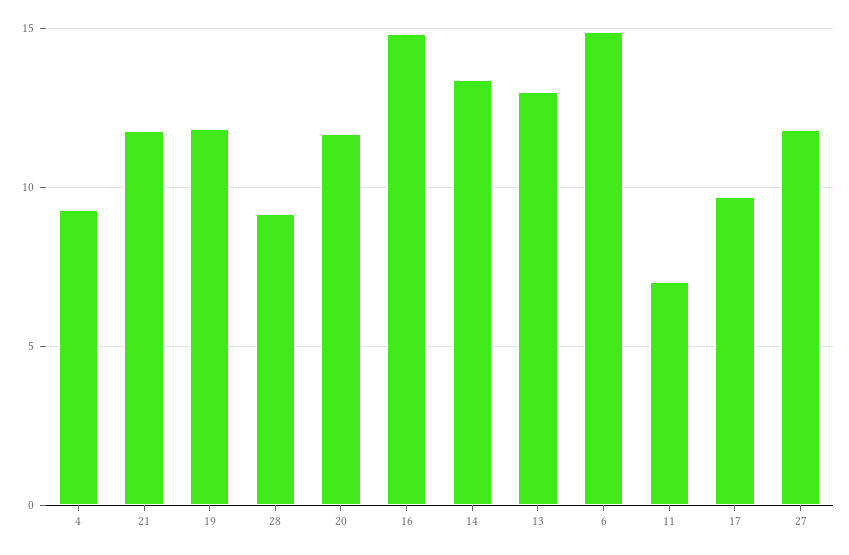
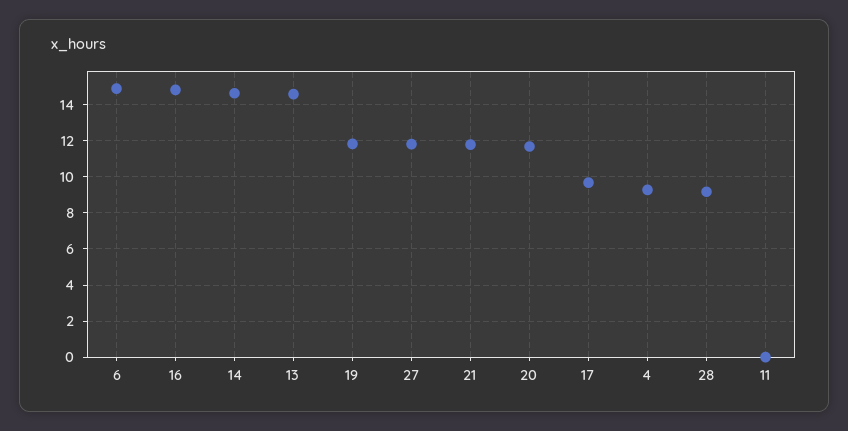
14: 13.5 -> 14.5
13: 13 -> 14.5
11: 7 -> 0

